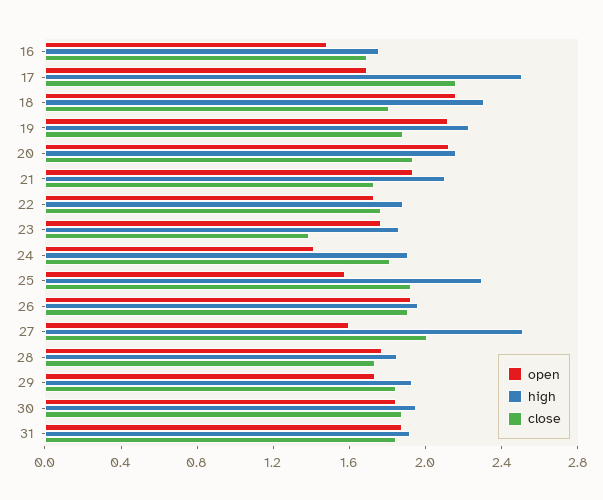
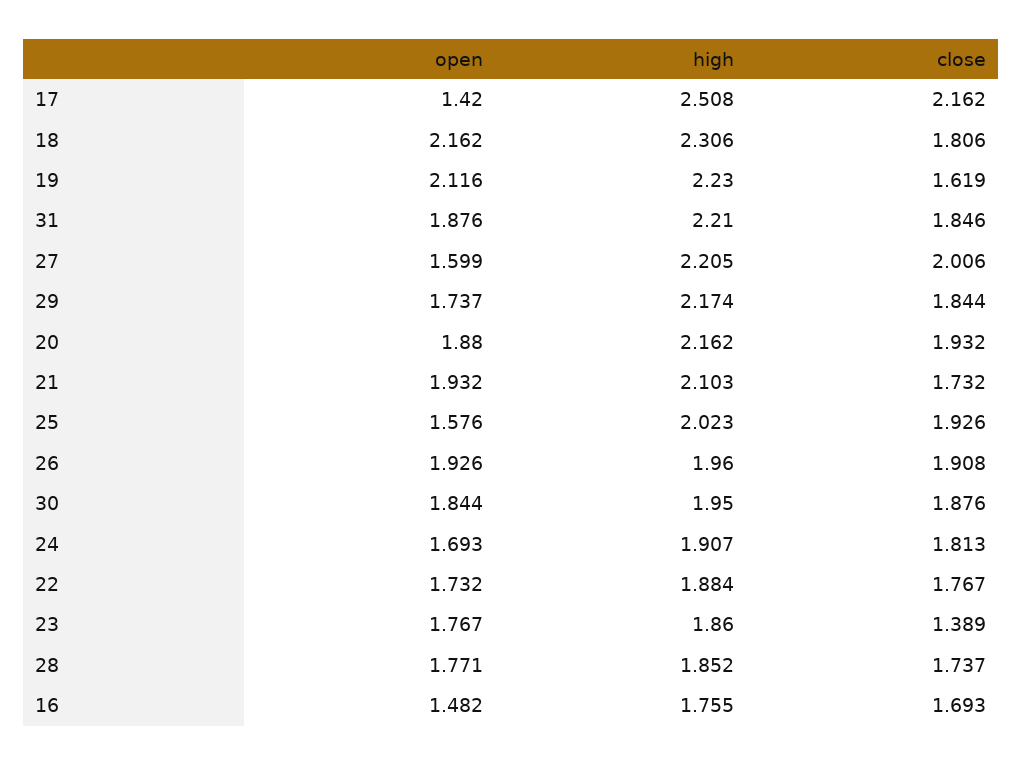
open, 17: 1.7 -> 1.42
close, 19: 1.9 -> 1.619
open, 20: 2.1 -> 1.88
open, 24: 1.4 -> 1.693
high, 25: 2.3 -> 2.023
high, 27: 2.5 -> 2.205
high, 29: 1.9 -> 2.174
high, 31: 1.9 -> 2.21

